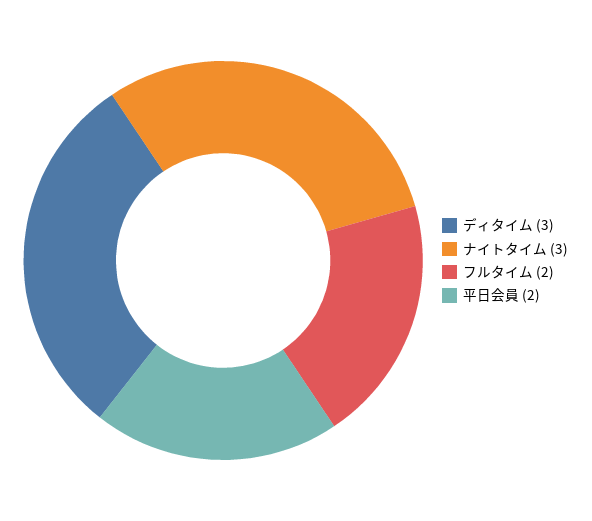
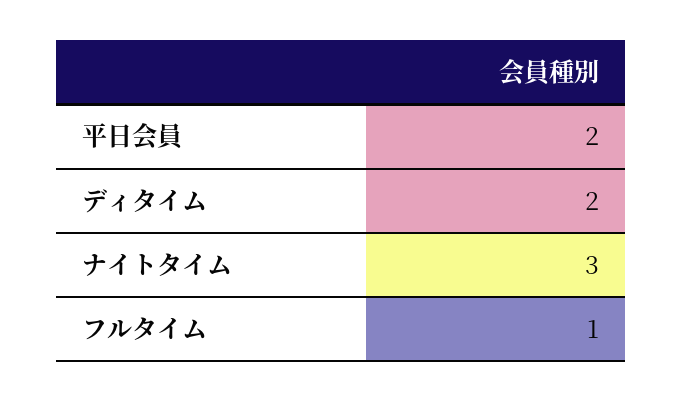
ディタイム: 3 -> 2
フルタイム: 2 -> 1

